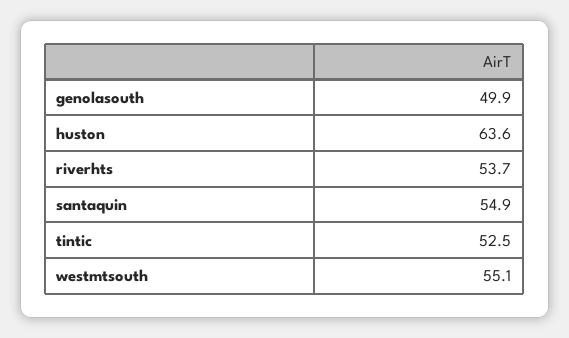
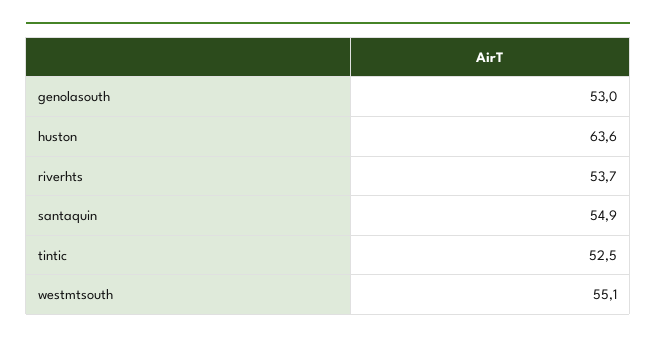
genolasouth: 49.9 -> 53

